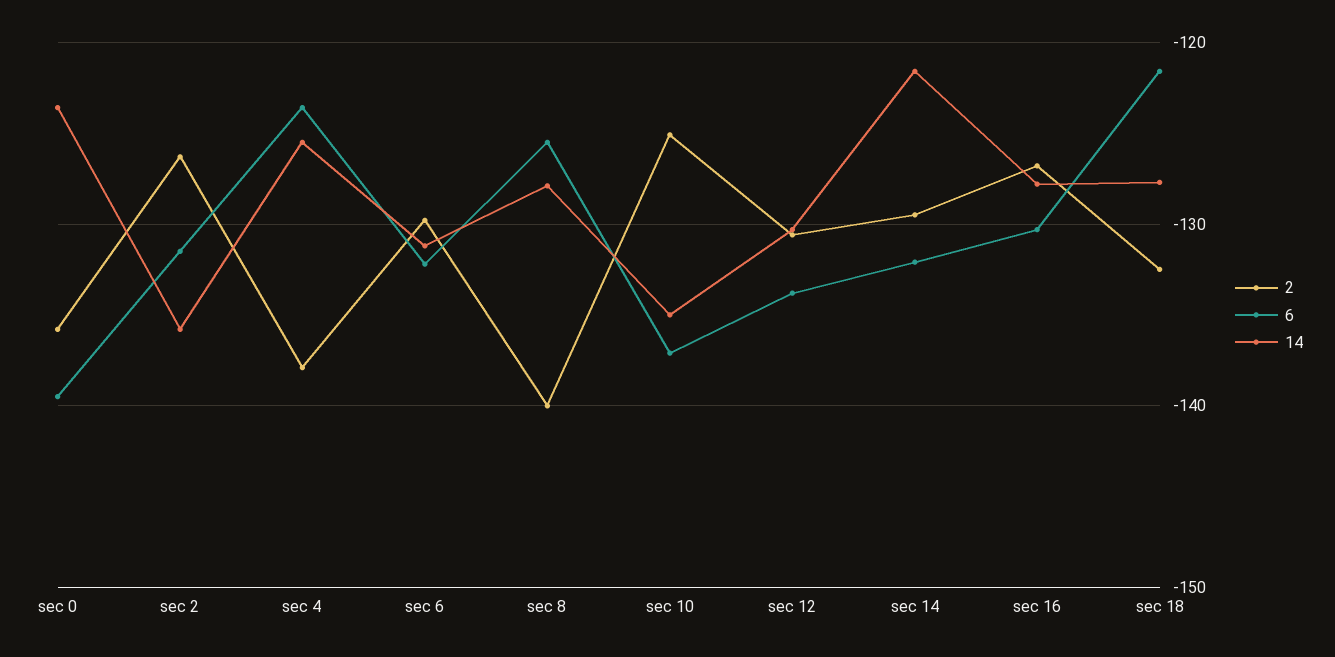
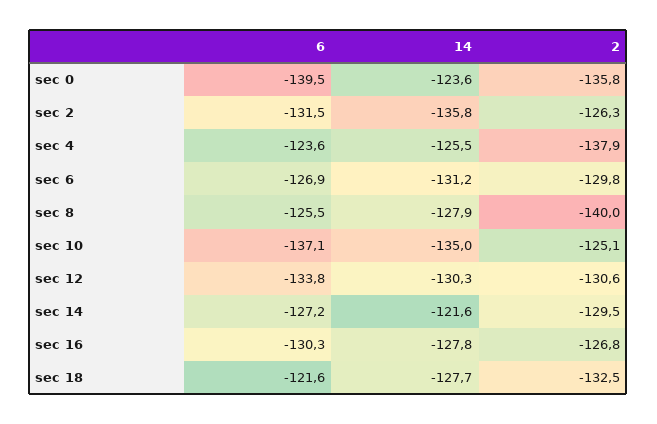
6, sec 6: -132 -> -126.9
6, sec 14: -132 -> -127.2

